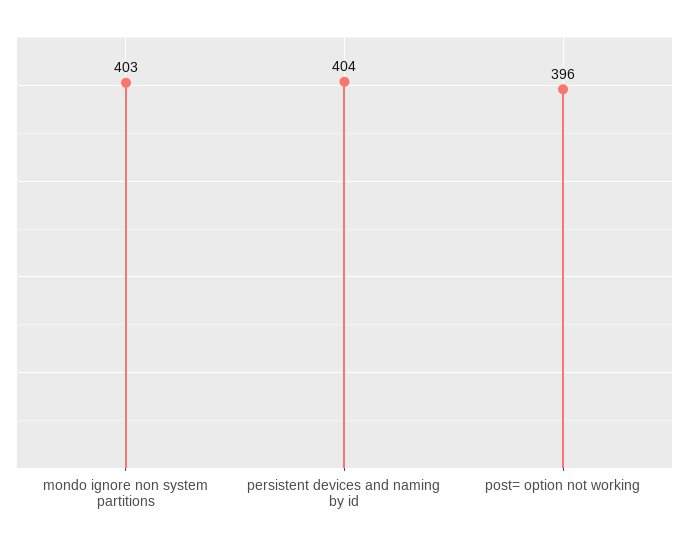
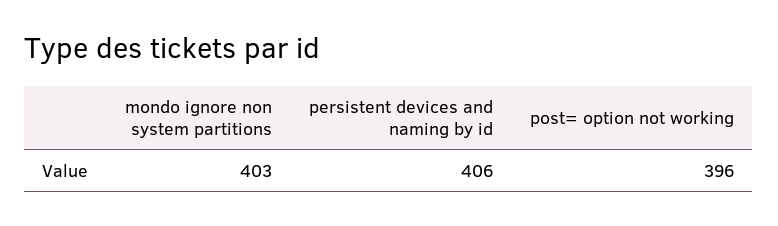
persistent devices and naming by id: 404 -> 406

